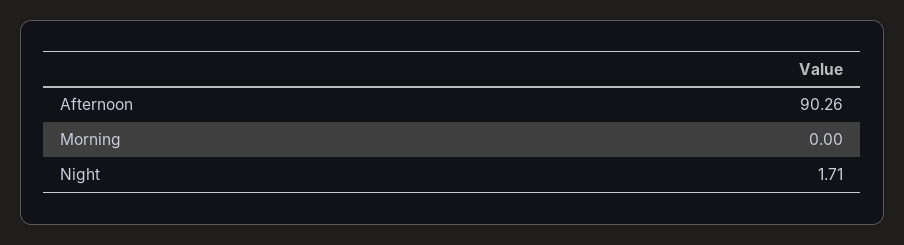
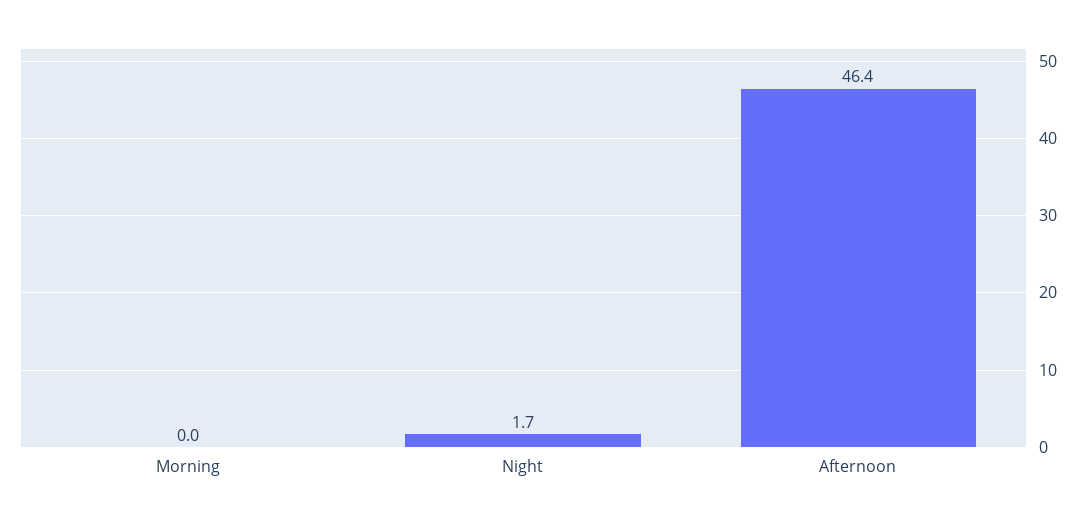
Afternoon: 90.26 -> 46.4

